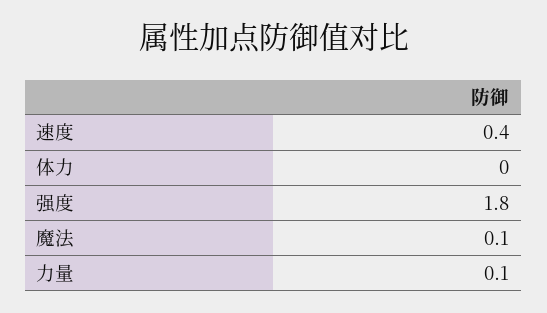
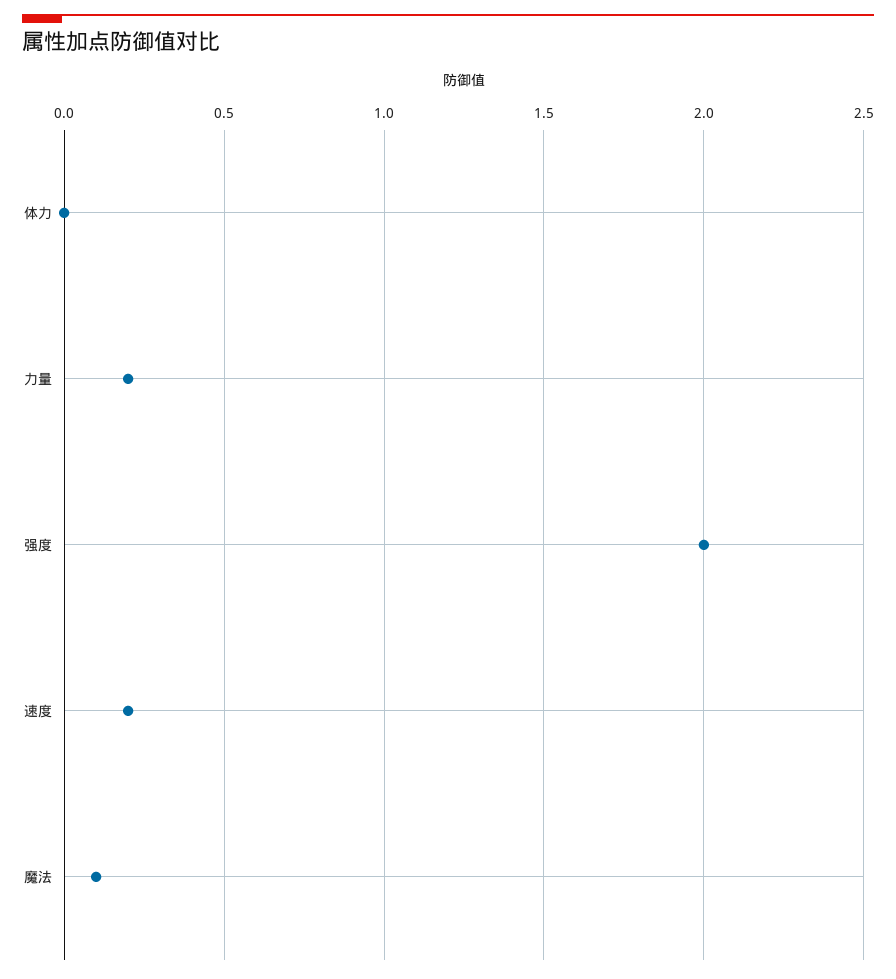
速度: 0.4 -> 0.2
强度: 1.8 -> 2
力量: 0.1 -> 0.2

